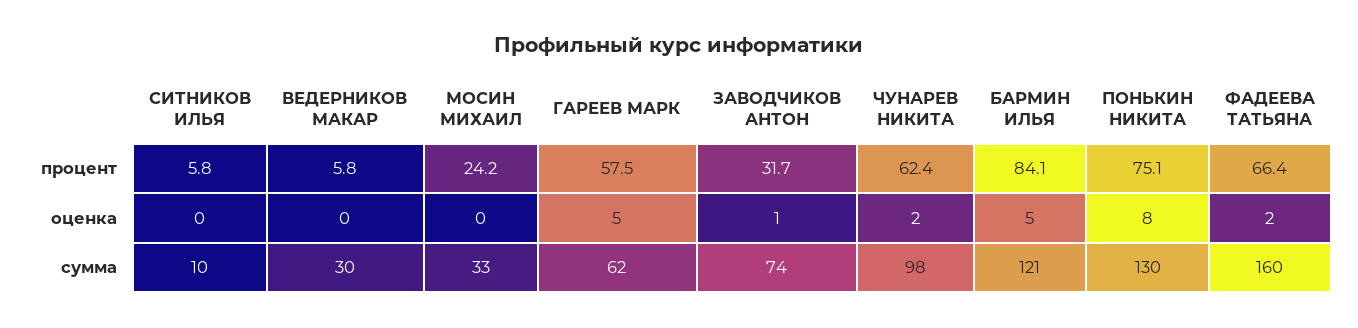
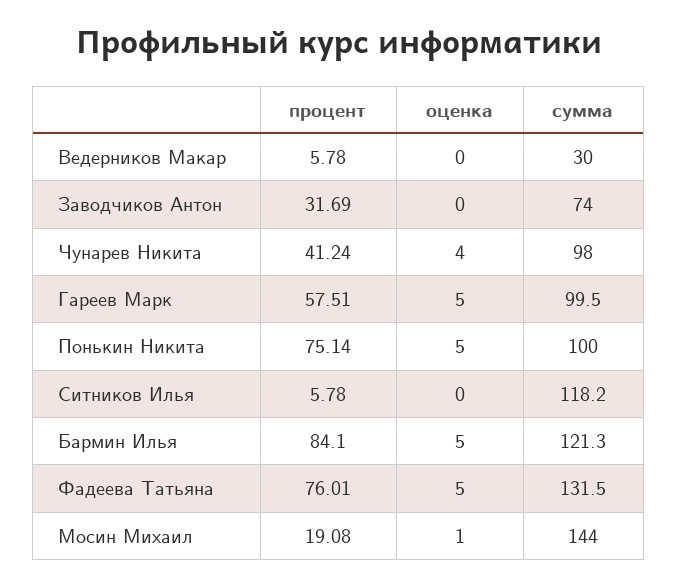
МОСИН МИХАИЛ, процент: 24.2 -> 19.08
ЧУНАРЕВ НИКИТА, процент: 62.4 -> 41.24
ФАДЕЕВА ТАТЬЯНА, процент: 66.4 -> 76.01
МОСИН МИХАИЛ, оценка: 0 -> 1
ЗАВОДЧИКОВ АНТОН, оценка: 1 -> 0
ЧУНАРЕВ НИКИТА, оценка: 2 -> 4
ПОНЬКИН НИКИТА, оценка: 8 -> 5
ФАДЕЕВА ТАТЬЯНА, оценка: 2 -> 5
СИТНИКОВ ИЛЬЯ, сумма: 10 -> 118.2
МОСИН МИХАИЛ, сумма: 33 -> 144
ГАРЕЕВ МАРК, сумма: 62 -> 99.5
ПОНЬКИН НИКИТА, сумма: 130 -> 100
ФАДЕЕВА ТАТЬЯНА, сумма: 160 -> 131.5

